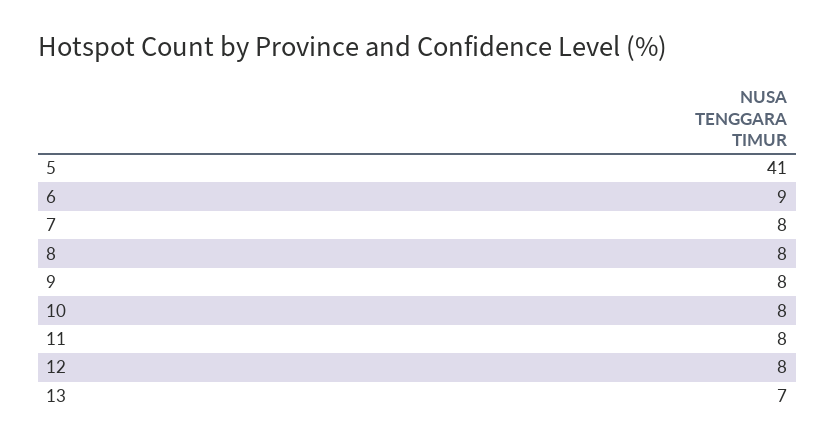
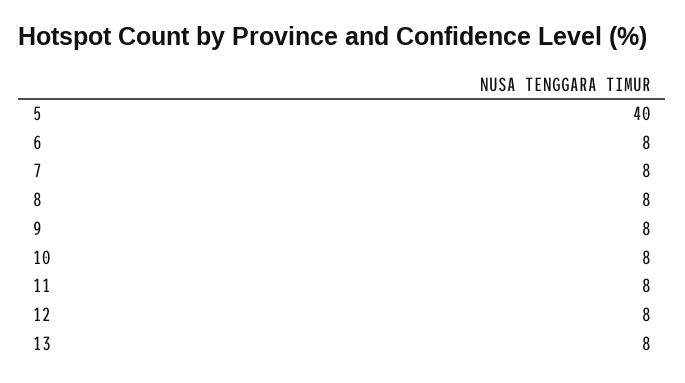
5: 41 -> 40
6: 9 -> 8
13: 7 -> 8

